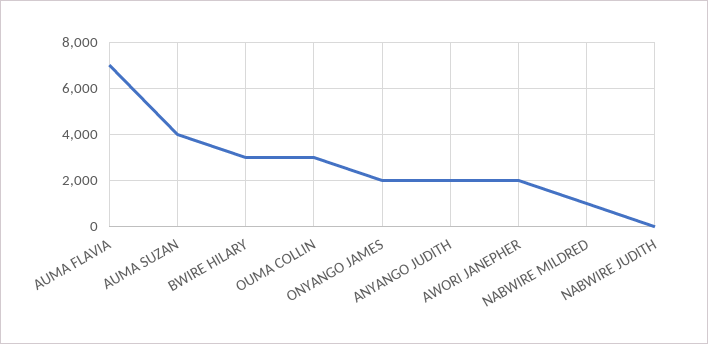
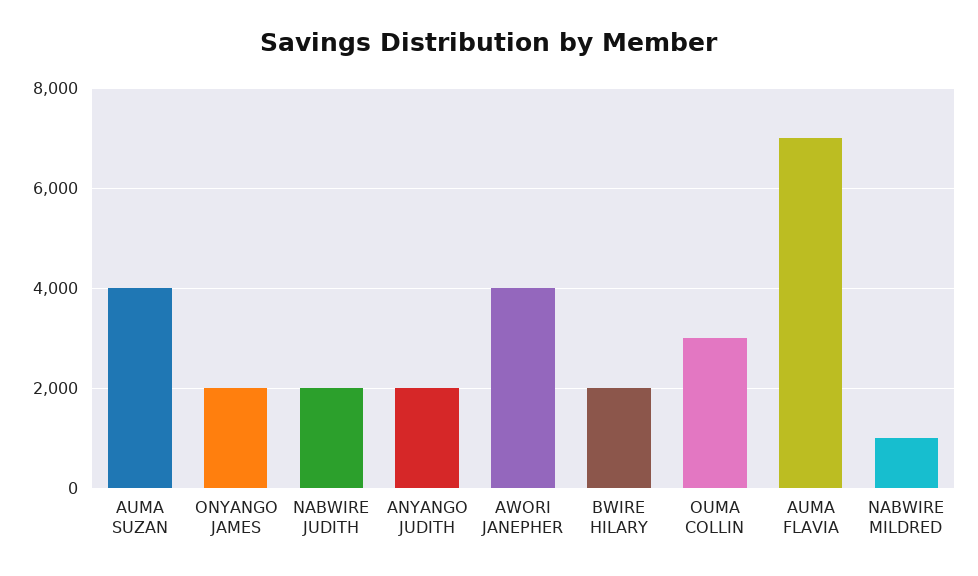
BWIRE HILARY: 3000 -> 2000
AWORI JANEPHER: 2000 -> 4000
NABWIRE JUDITH: 0 -> 2000

